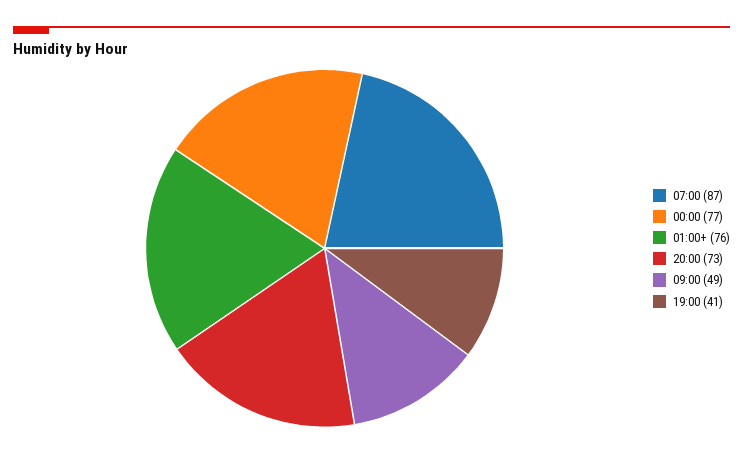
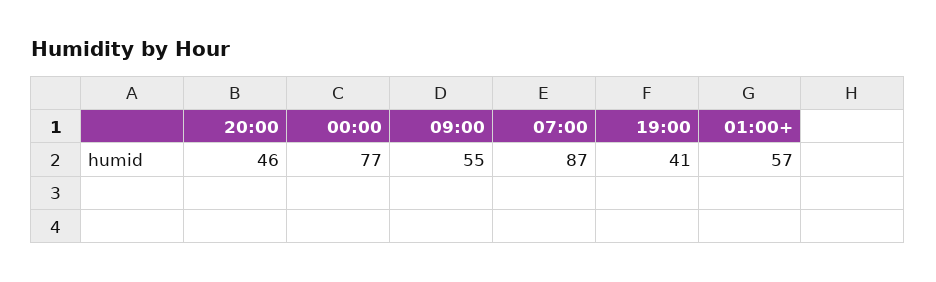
01:00+: 76 -> 57
20:00: 73 -> 46
09:00: 49 -> 55

